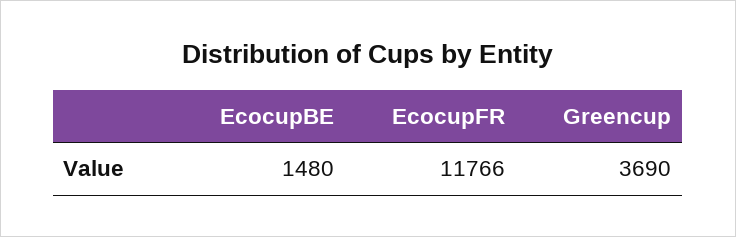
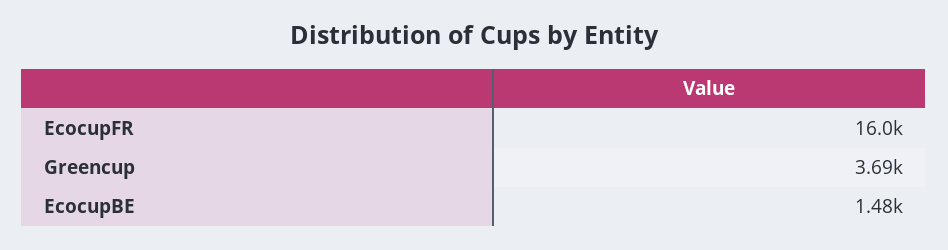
EcocupFR: 11766 -> 16000

